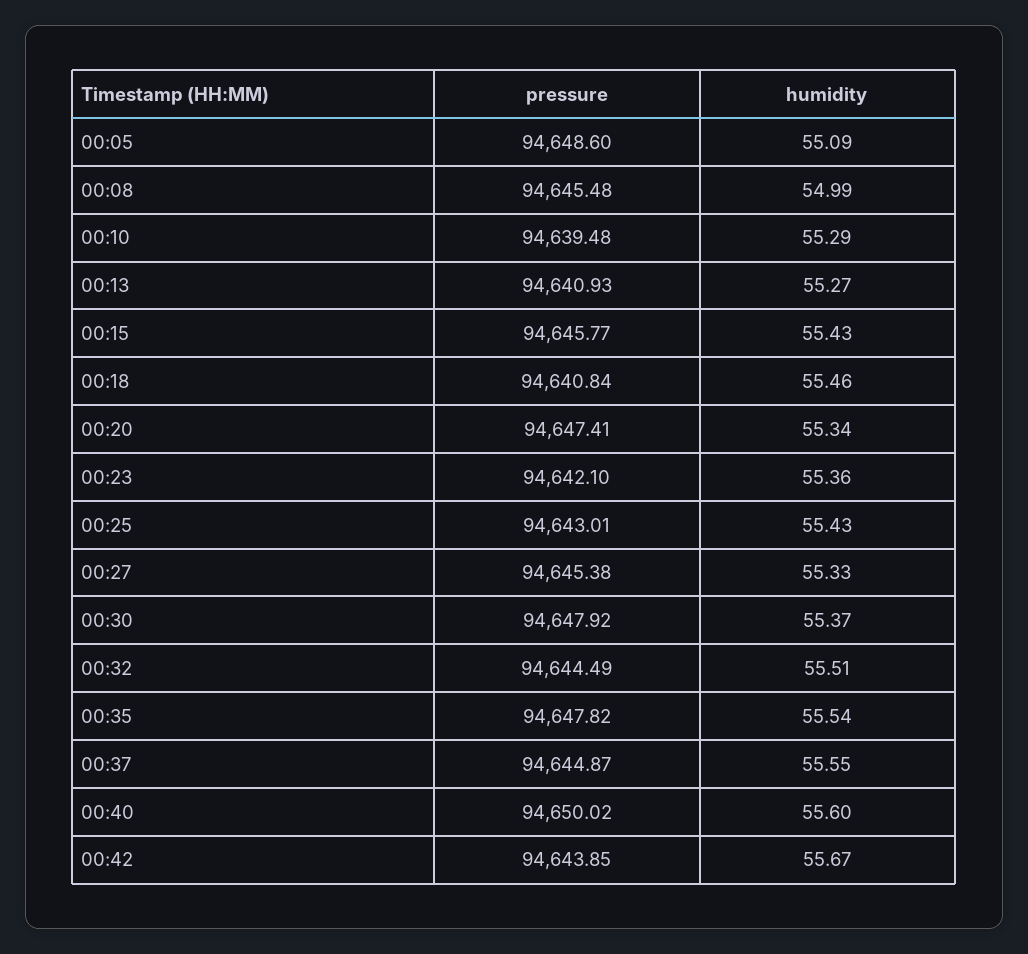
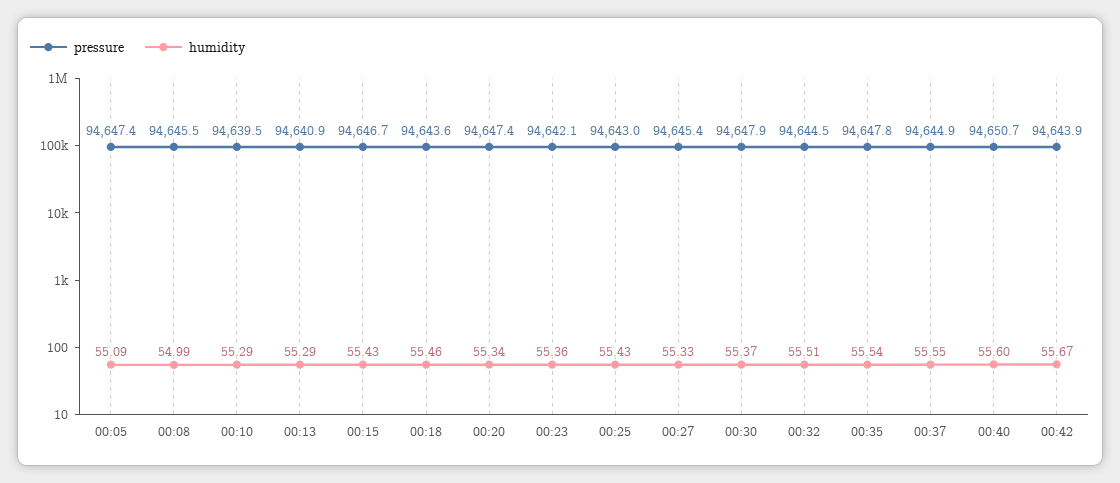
pressure, 00:05: 94648.6 -> 94647.4
humidity, 00:13: 55.27 -> 55.29
pressure, 00:15: 94645.77 -> 94646.7
pressure, 00:18: 94640.84 -> 94643.6
pressure, 00:40: 94650.02 -> 94650.7

